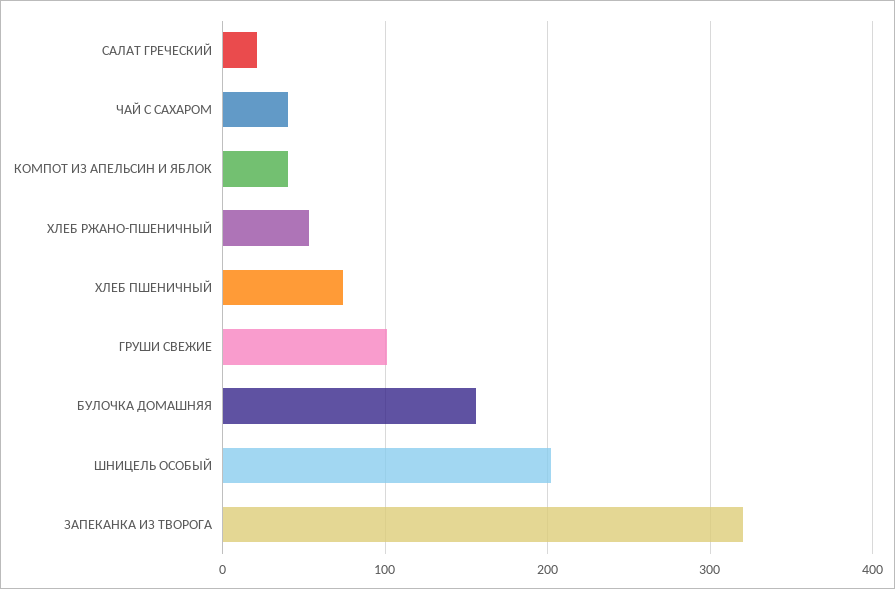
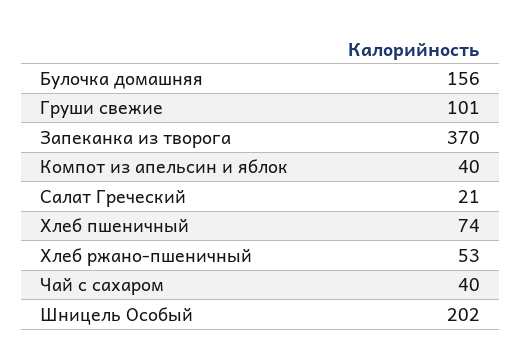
ЗАПЕКАНКА ИЗ ТВОРОГА: 320 -> 370

